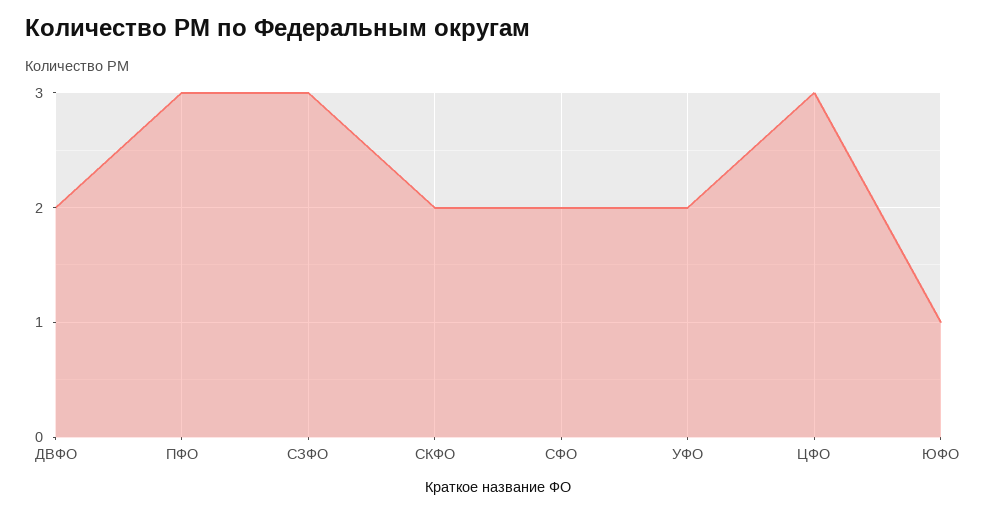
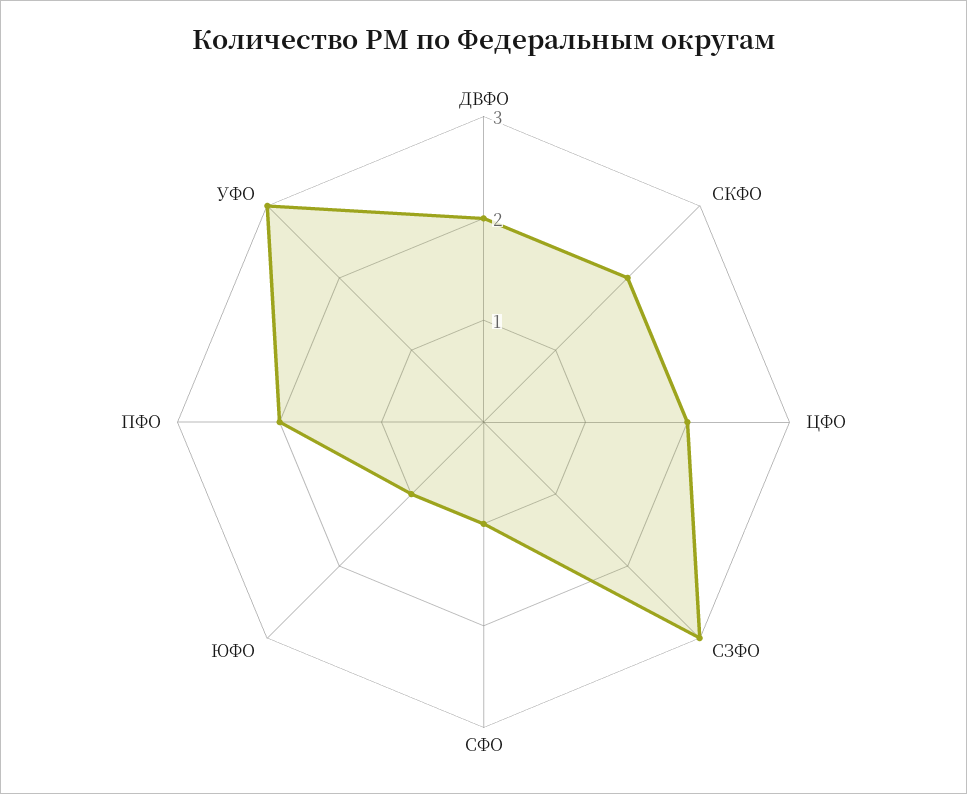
ПФО: 3 -> 2
СФО: 2 -> 1
УФО: 2 -> 3
ЦФО: 3 -> 2

